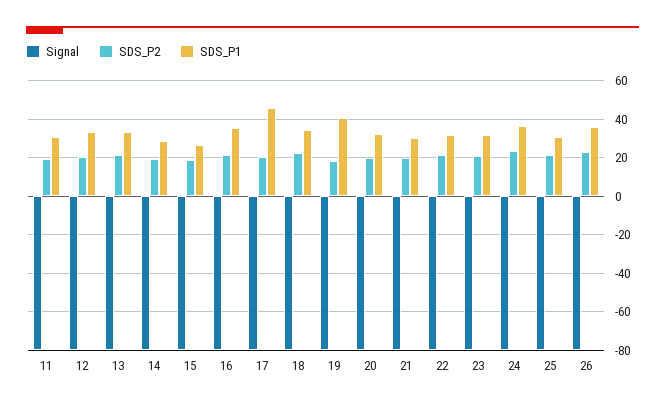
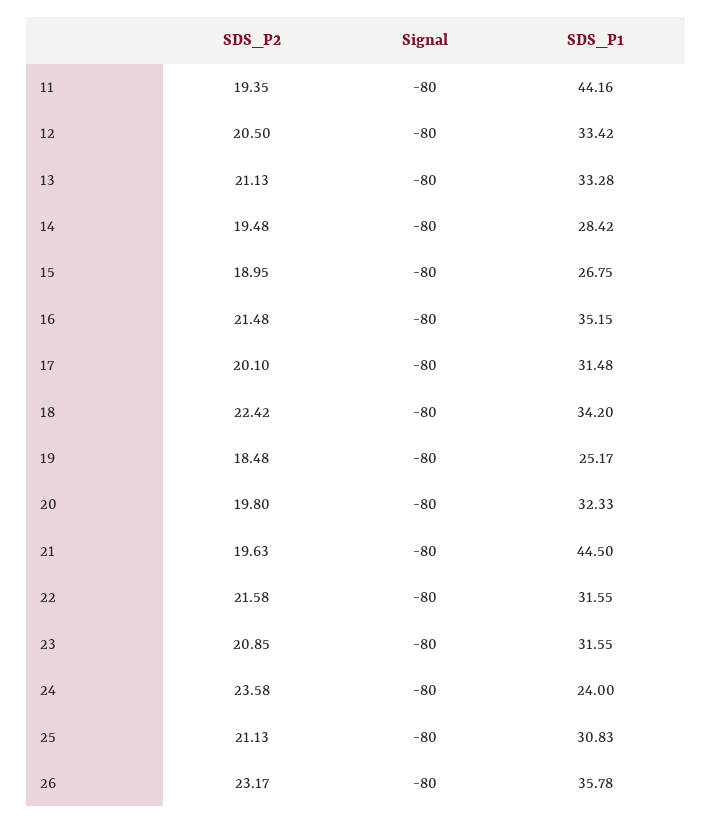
SDS_P1, 11: 30 -> 44.16
SDS_P1, 17: 45 -> 31.48
SDS_P1, 19: 40 -> 25.17
SDS_P1, 21: 30 -> 44.5
SDS_P1, 24: 35 -> 24

